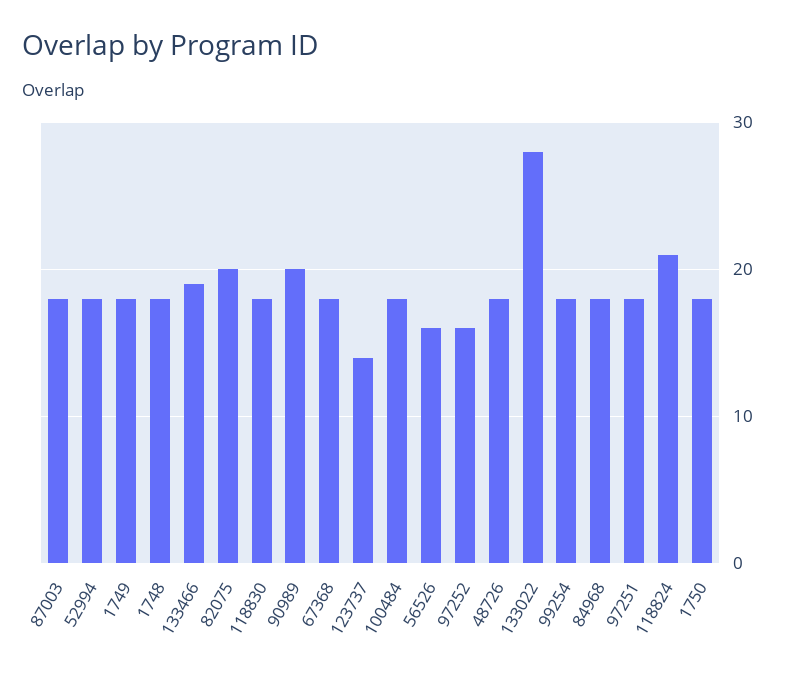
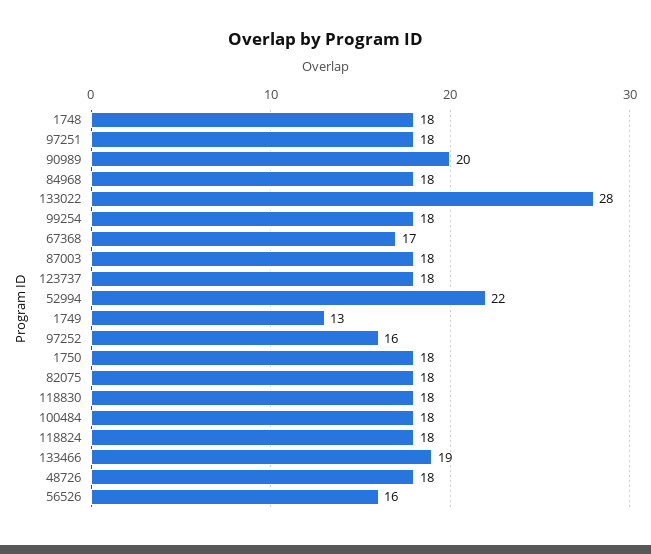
52994: 18 -> 22
1749: 18 -> 13
82075: 20 -> 18
67368: 18 -> 17
123737: 14 -> 18
118824: 21 -> 18

